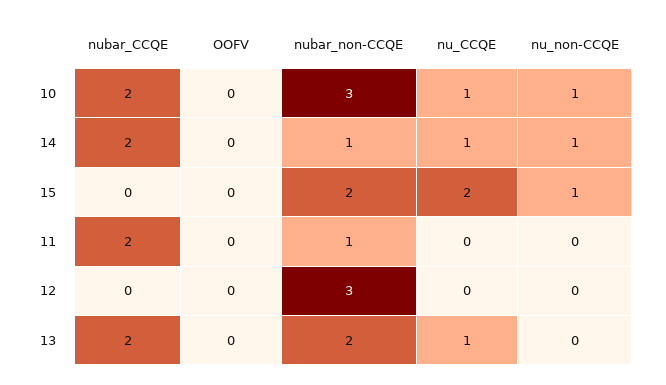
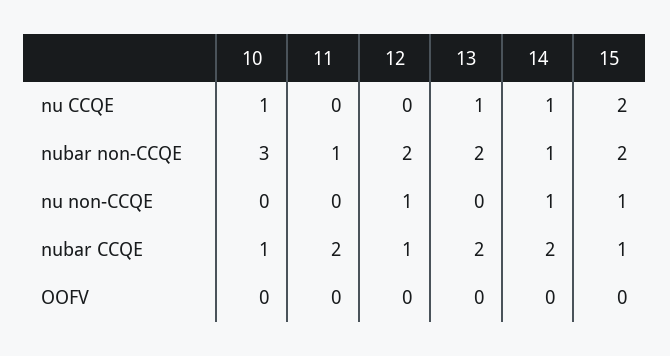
nubar_CCQE, 10: 2 -> 1
nu_non-CCQE, 10: 1 -> 0
nubar_CCQE, 15: 0 -> 1
nubar_CCQE, 12: 0 -> 1
nubar_non-CCQE, 12: 3 -> 2
nu_non-CCQE, 12: 0 -> 1

